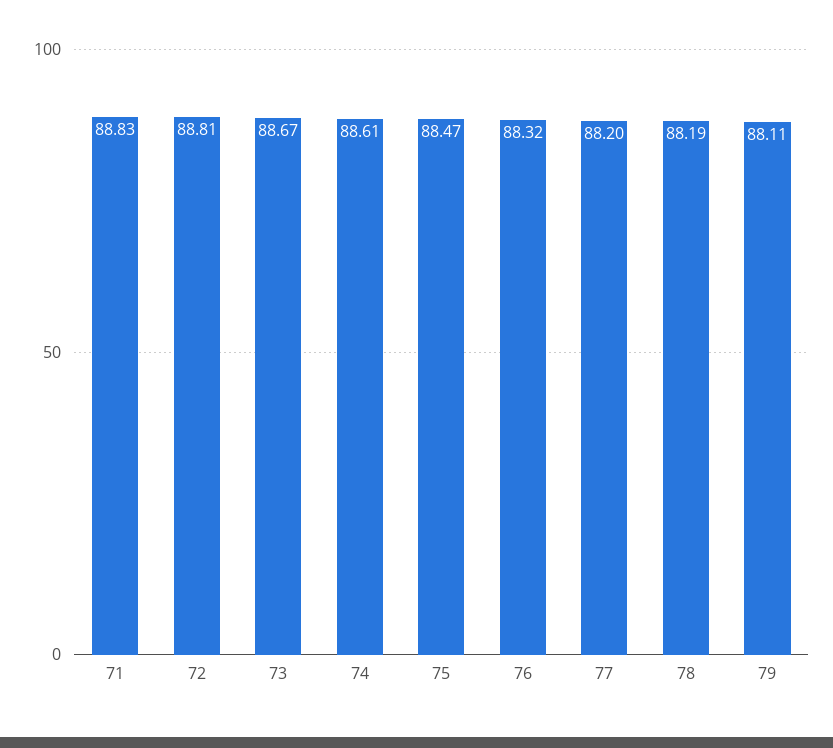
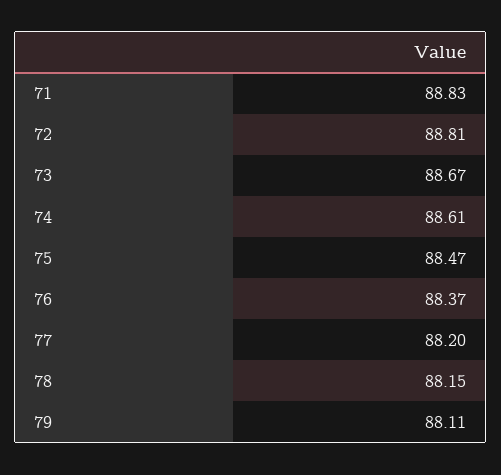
76: 88.32 -> 88.37
78: 88.19 -> 88.15

